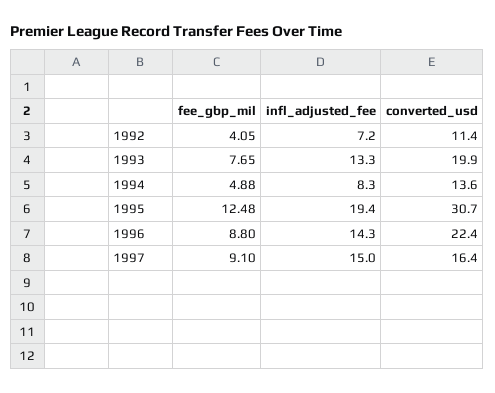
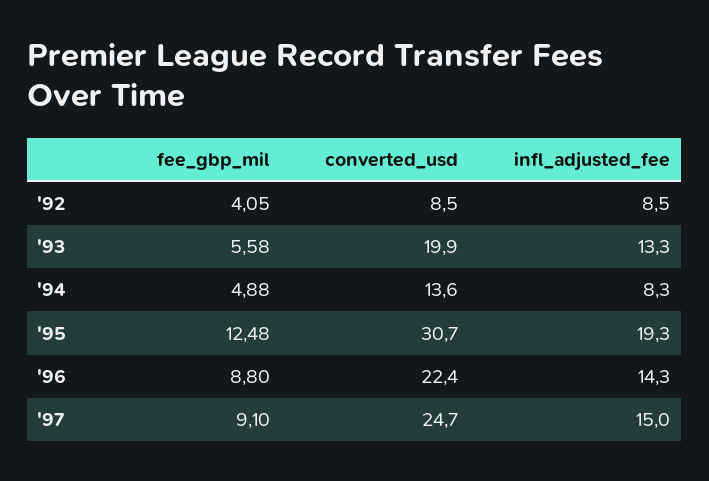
infl_adjusted_fee, 1992: 7.2 -> 8.5
converted_usd, 1992: 11.4 -> 8.5
fee_gbp_mil, 1993: 7.65 -> 5.58
infl_adjusted_fee, 1995: 19.4 -> 19.3
converted_usd, 1997: 16.4 -> 24.7

